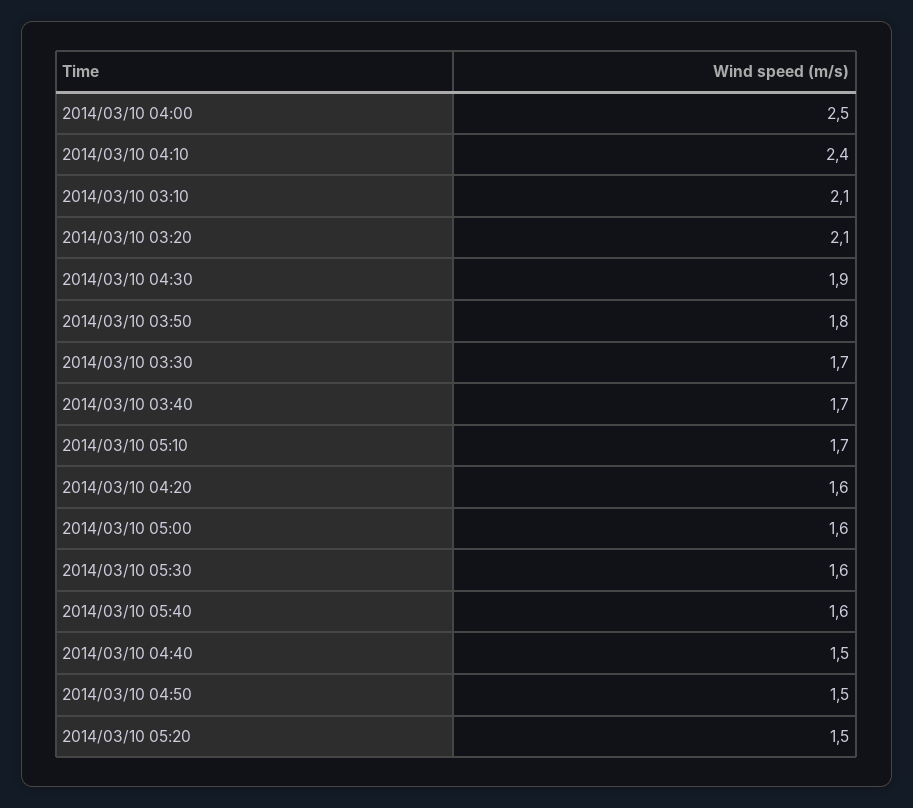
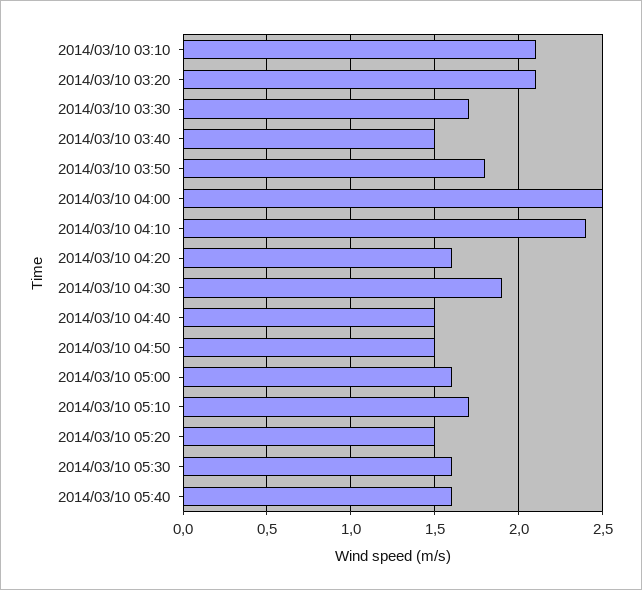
2014/03/10 03:40: 1.7 -> 1.5

